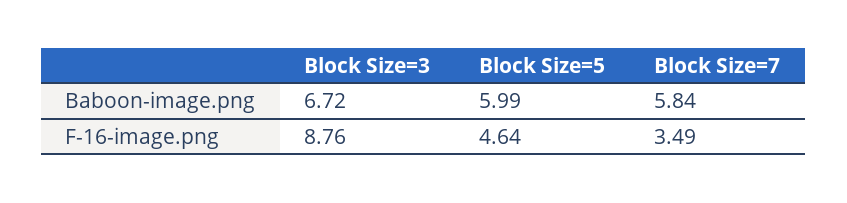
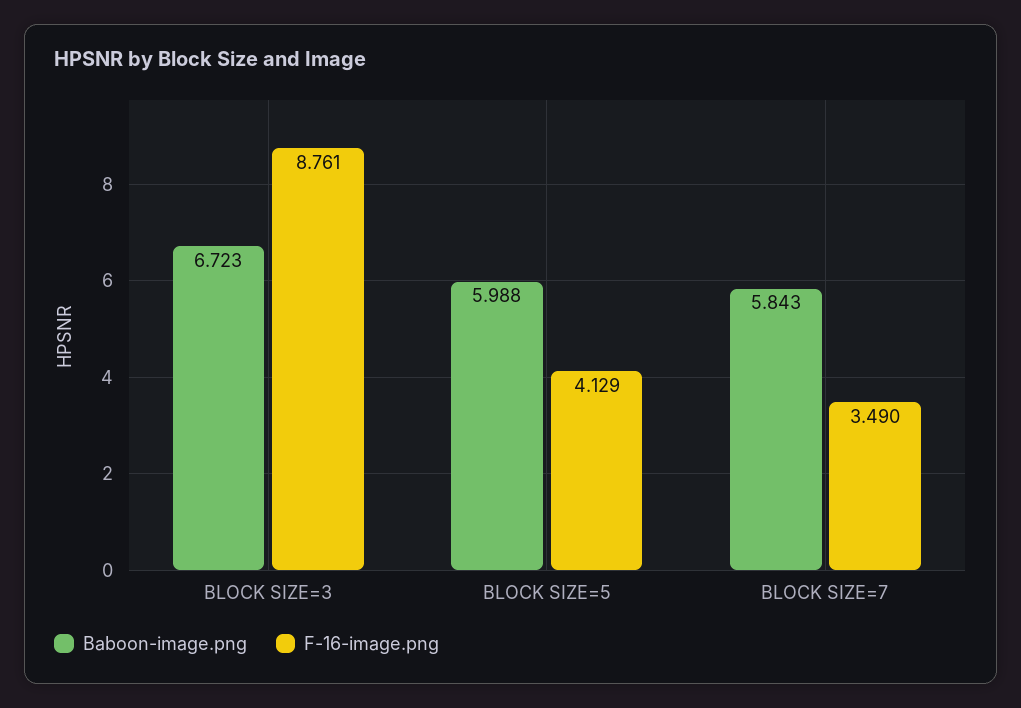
F-16-image.png, Block Size=5: 4.64 -> 4.129

